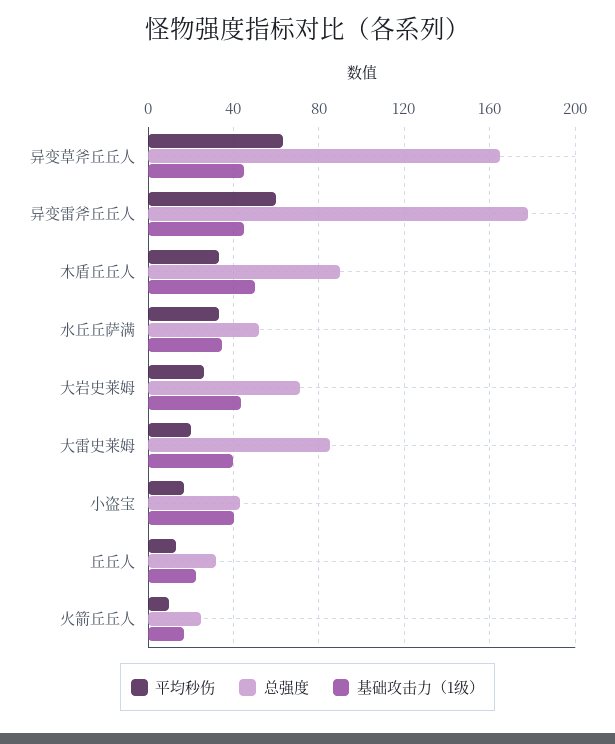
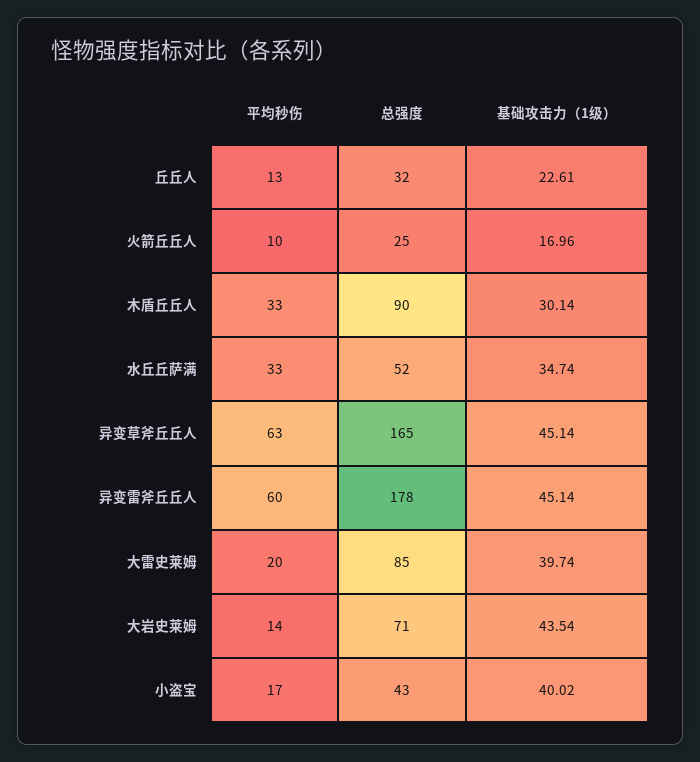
基础攻击力（1级）, 木盾丘丘人: 50 -> 30.14
平均秒伤, 大岩史莱姆: 25 -> 14

